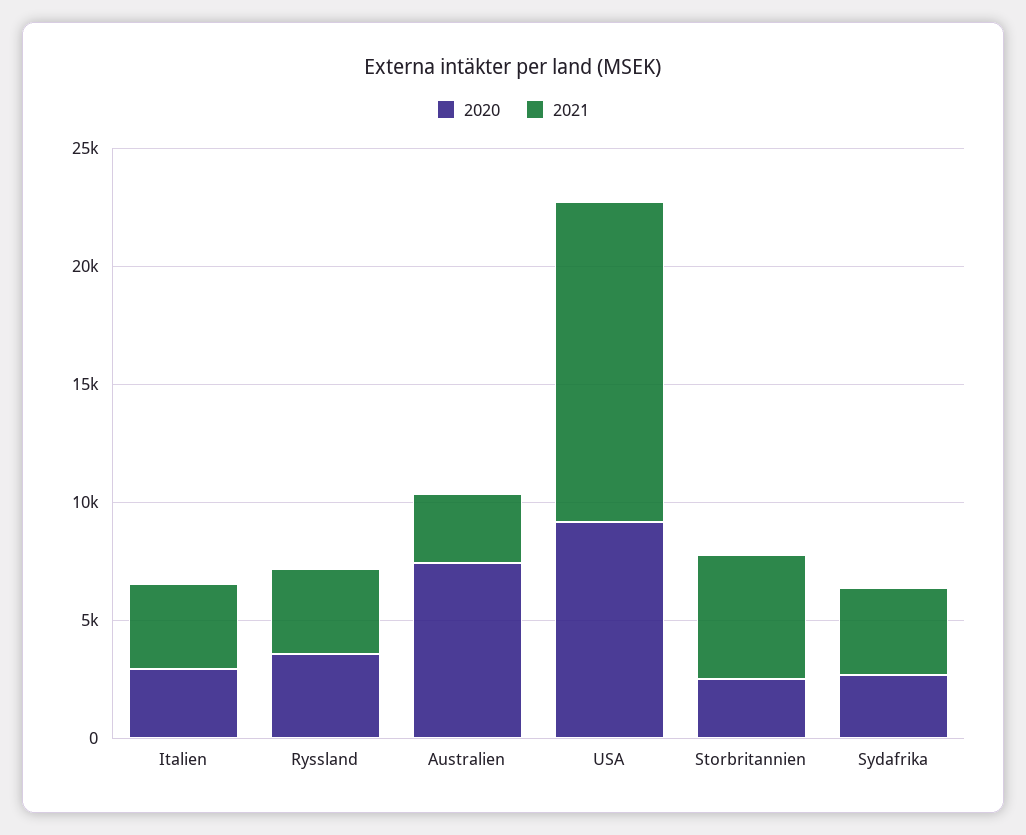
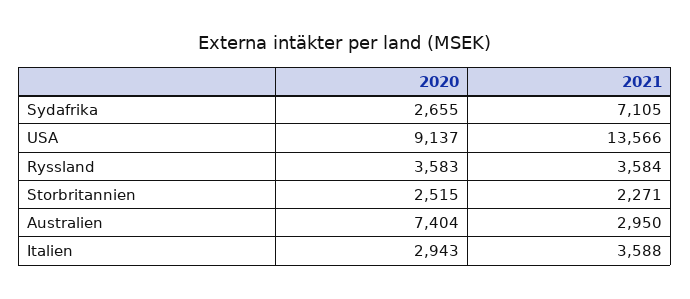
2021, Storbritannien: 5000 -> 2271
2021, Sydafrika: 4000 -> 7105

